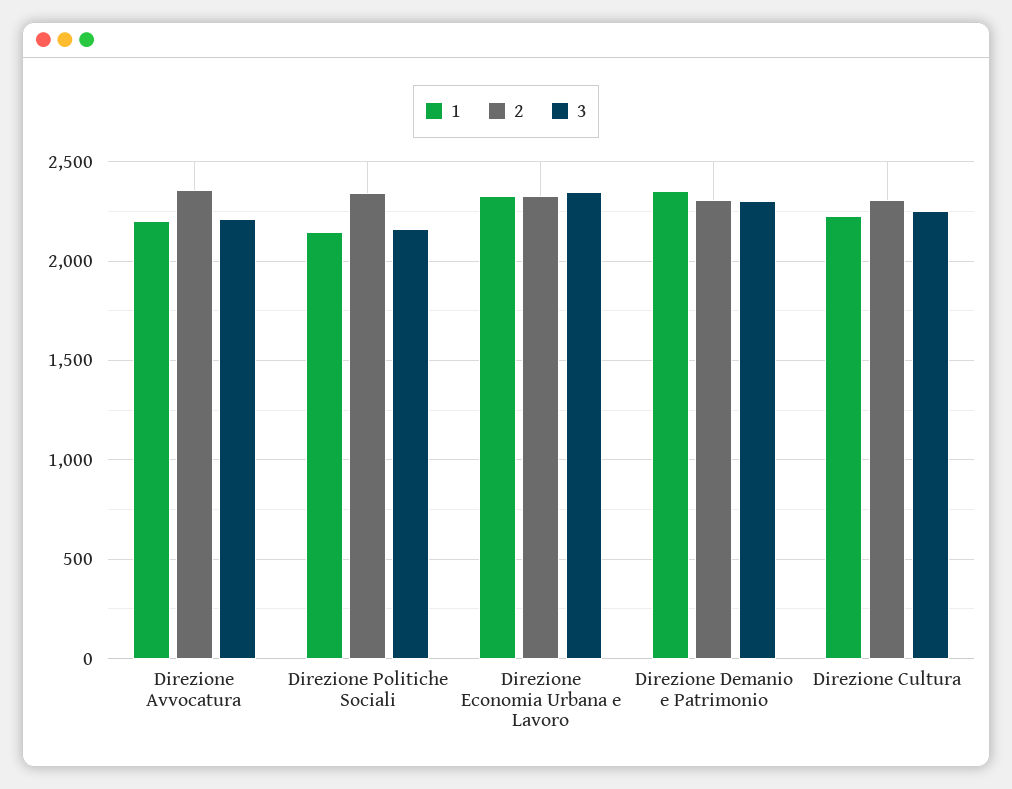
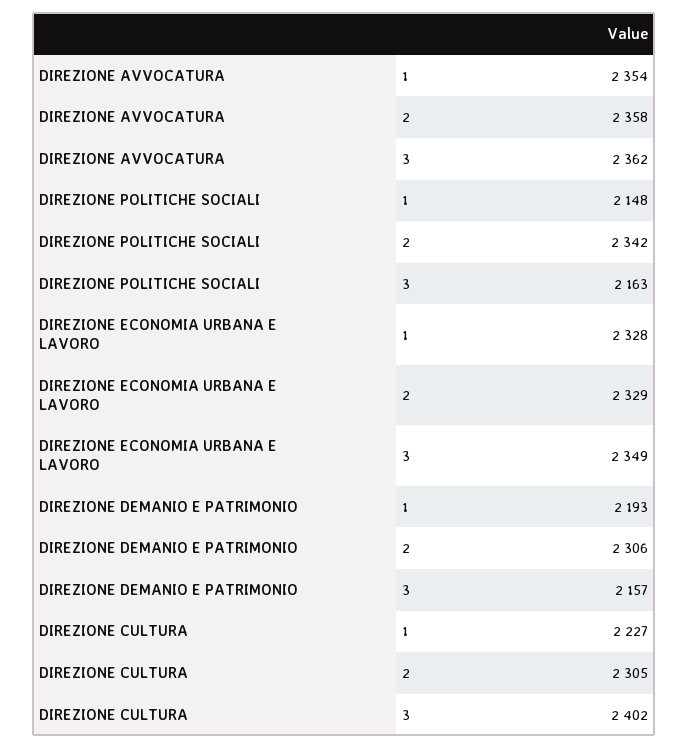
1, Direzione Avvocatura: 2200 -> 2354
3, Direzione Avvocatura: 2200 -> 2362
1, Direzione Demanio e Patrimonio: 2350 -> 2193
3, Direzione Demanio e Patrimonio: 2300 -> 2157
3, Direzione Cultura: 2250 -> 2402

